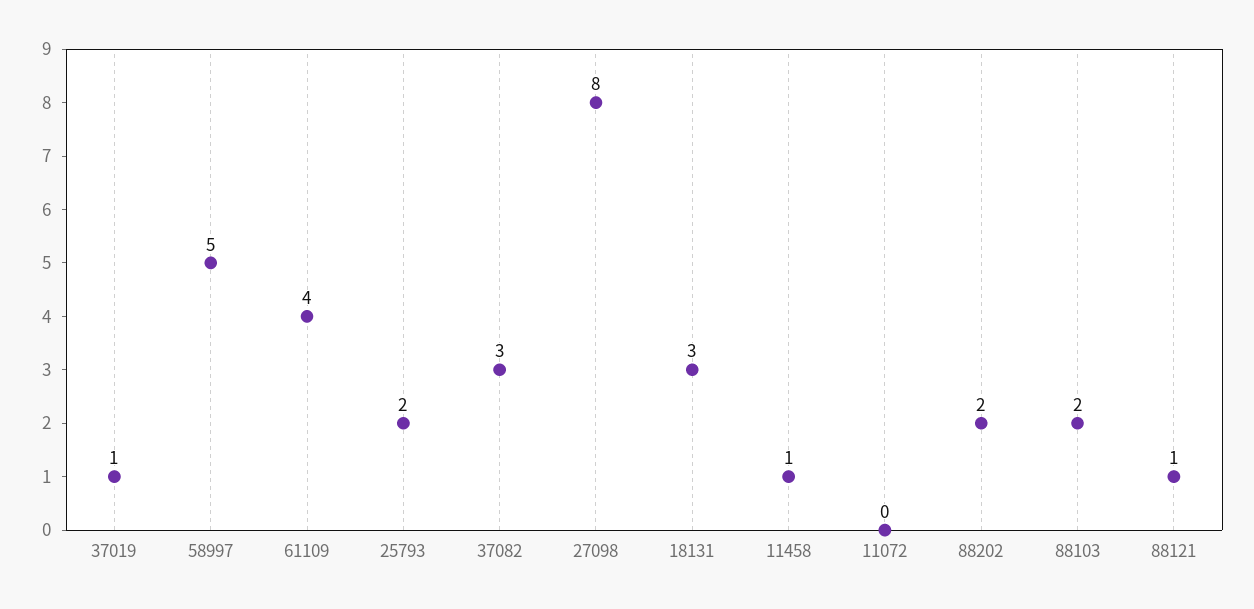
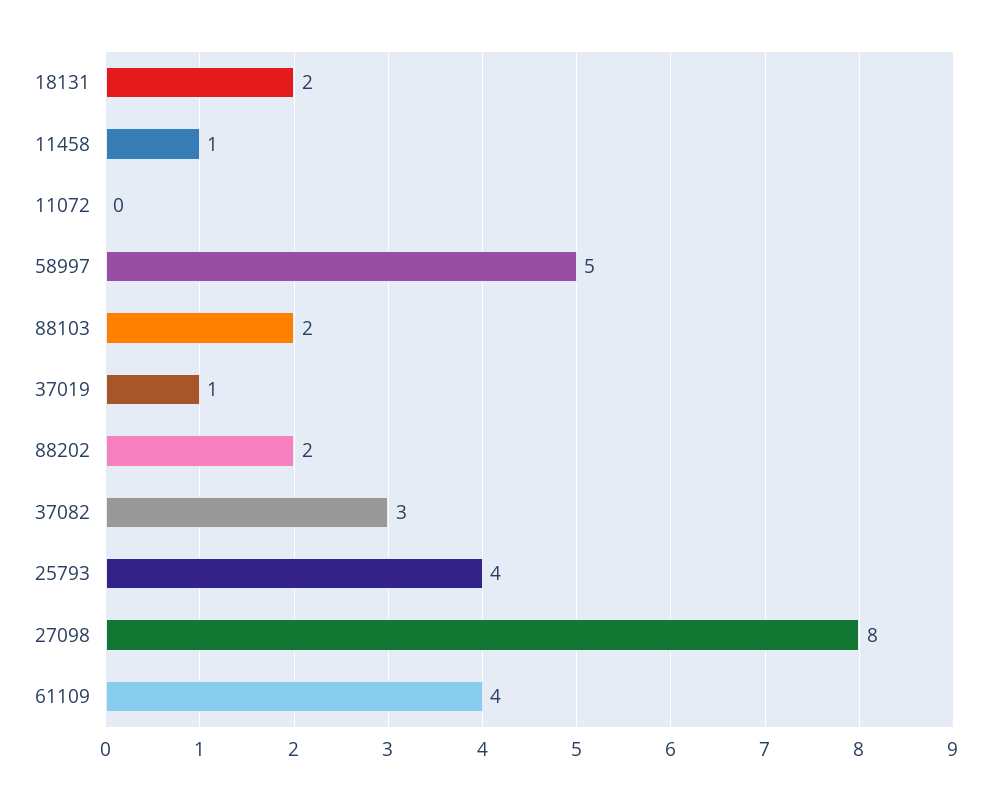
25793: 2 -> 4
18131: 3 -> 2
88121: 1 -> none

